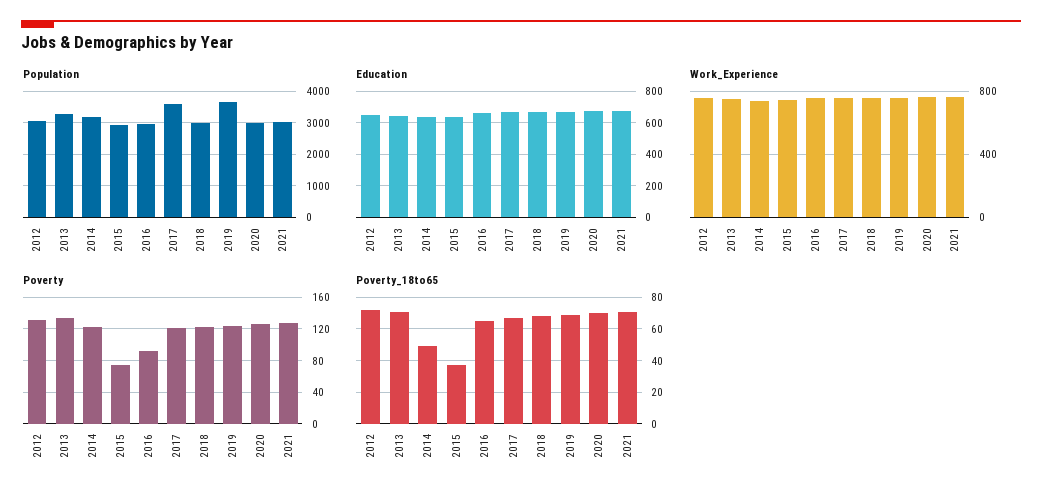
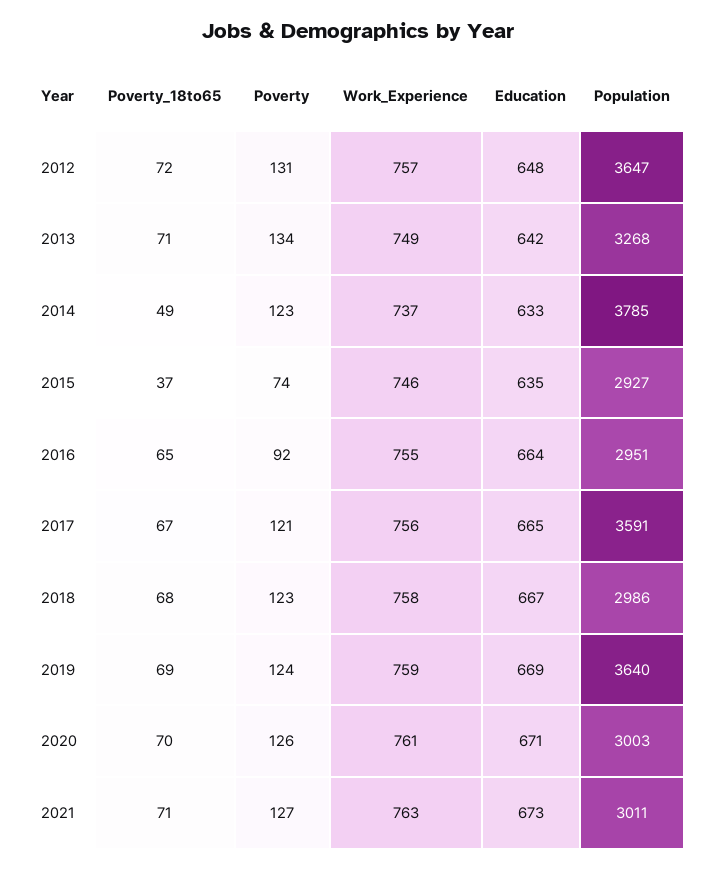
Population, 2012: 3000 -> 3647
Population, 2014: 3200 -> 3785

